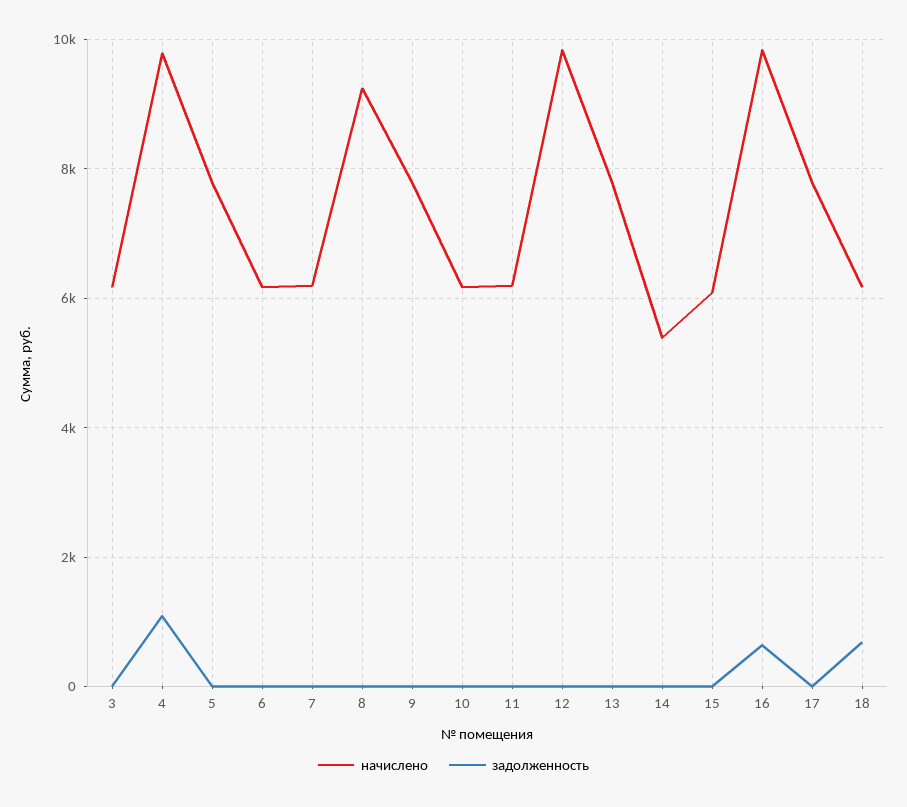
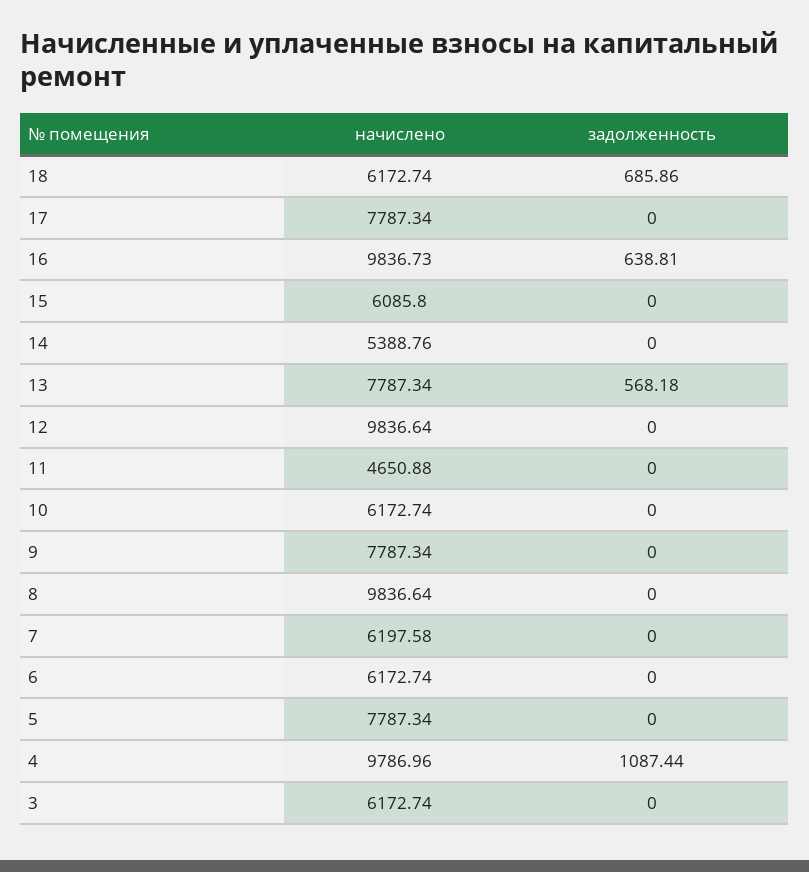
начислено, 8: 9200 -> 9836.64
начислено, 11: 6200 -> 4650.88
задолженность, 13: 0 -> 568.18

